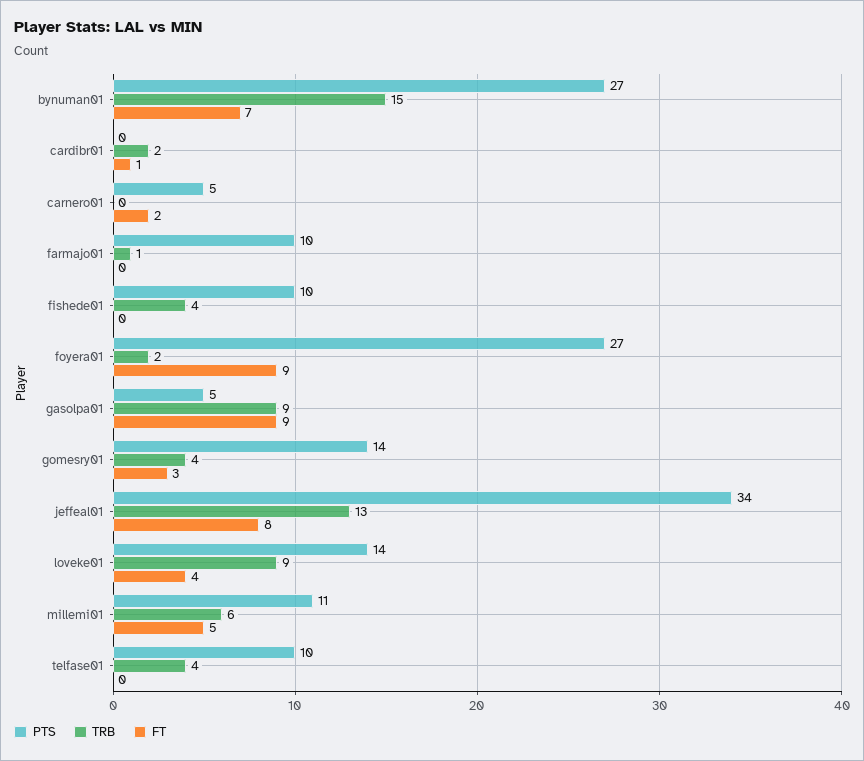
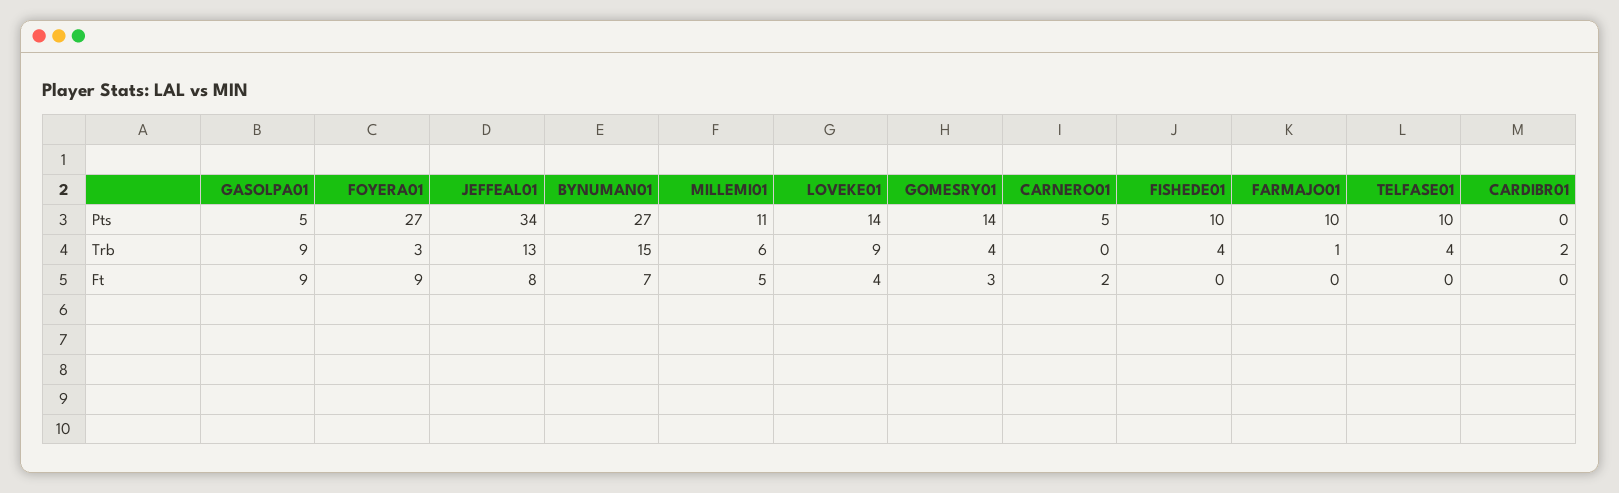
FT, cardibr01: 1 -> 0
TRB, foyera01: 2 -> 3

